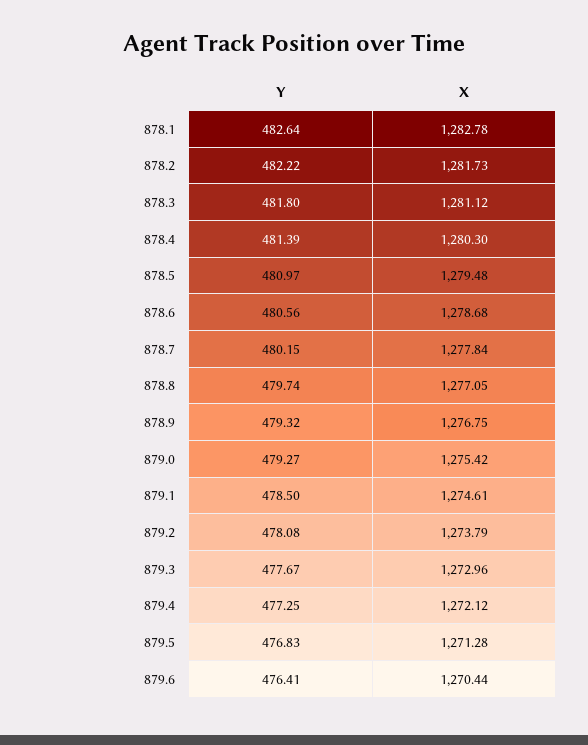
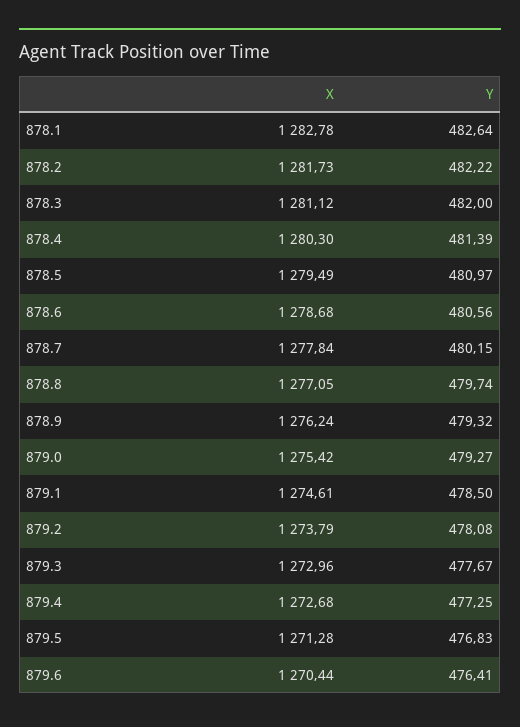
Y, 878.3: 481.8 -> 482
X, 878.5: 1279.48 -> 1279.49
X, 878.9: 1276.75 -> 1276.24
X, 879.4: 1272.12 -> 1272.68

